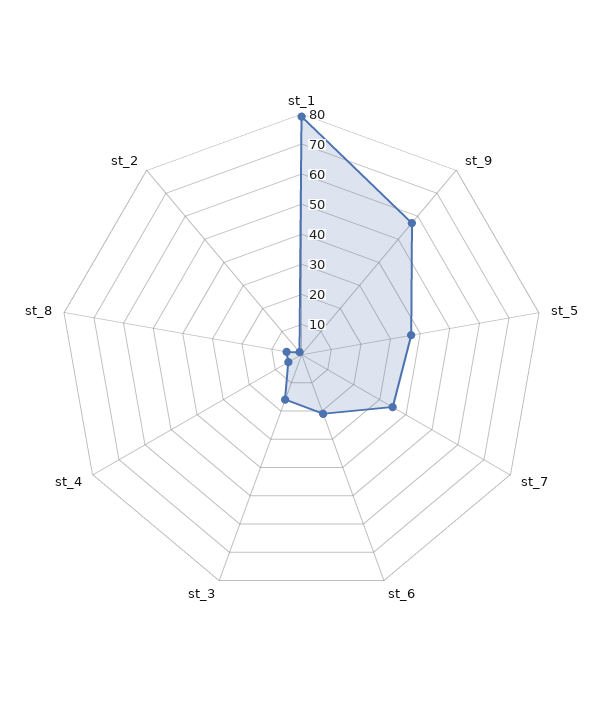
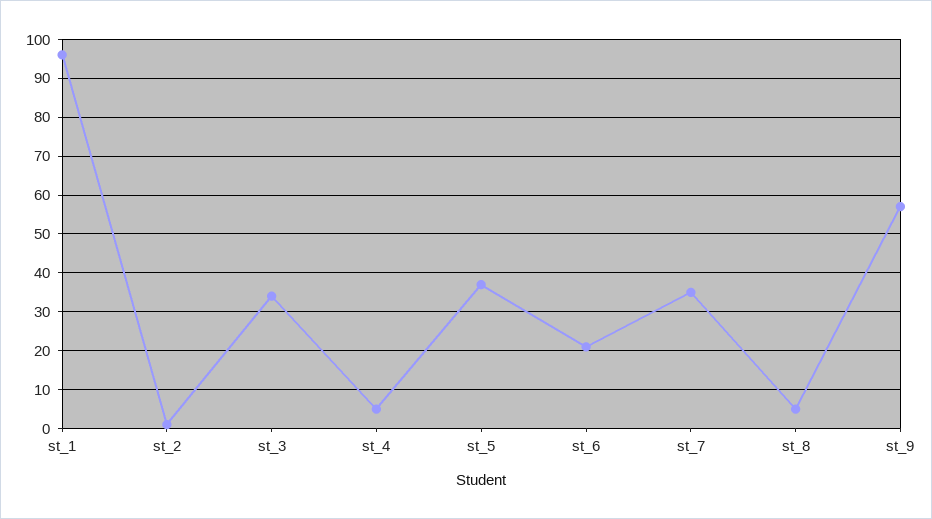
st_1: 80 -> 95
st_3: 15 -> 35

